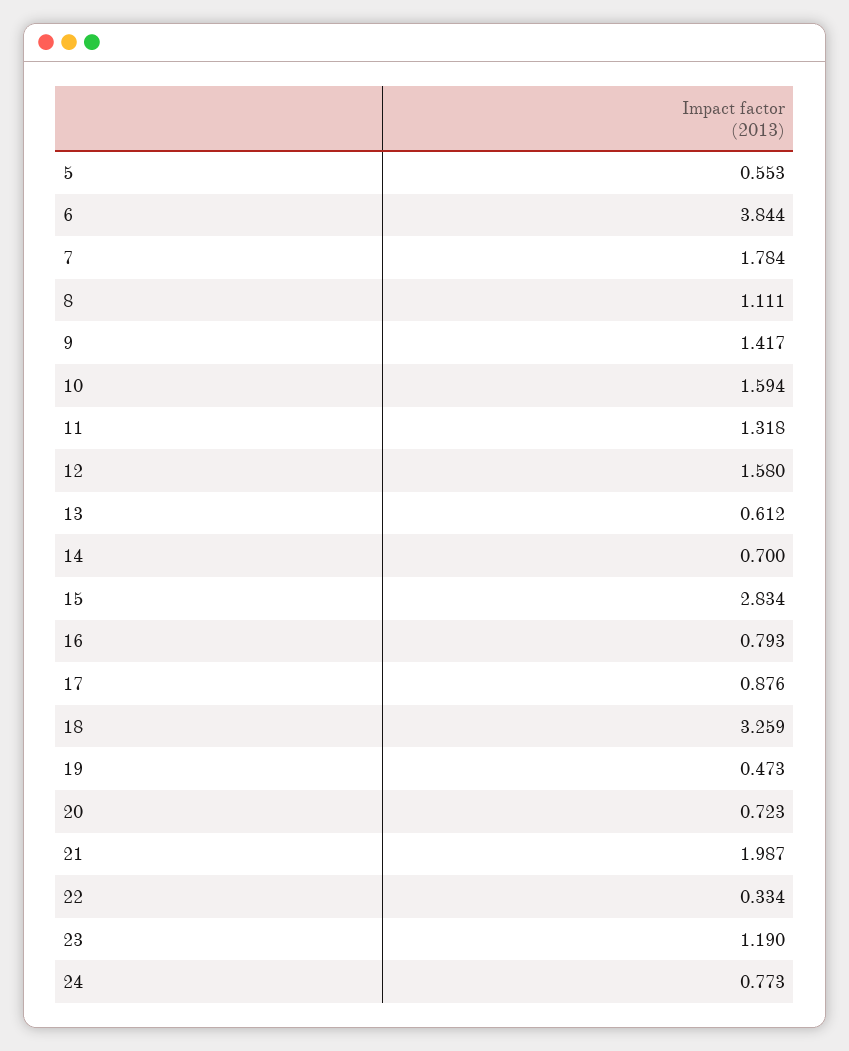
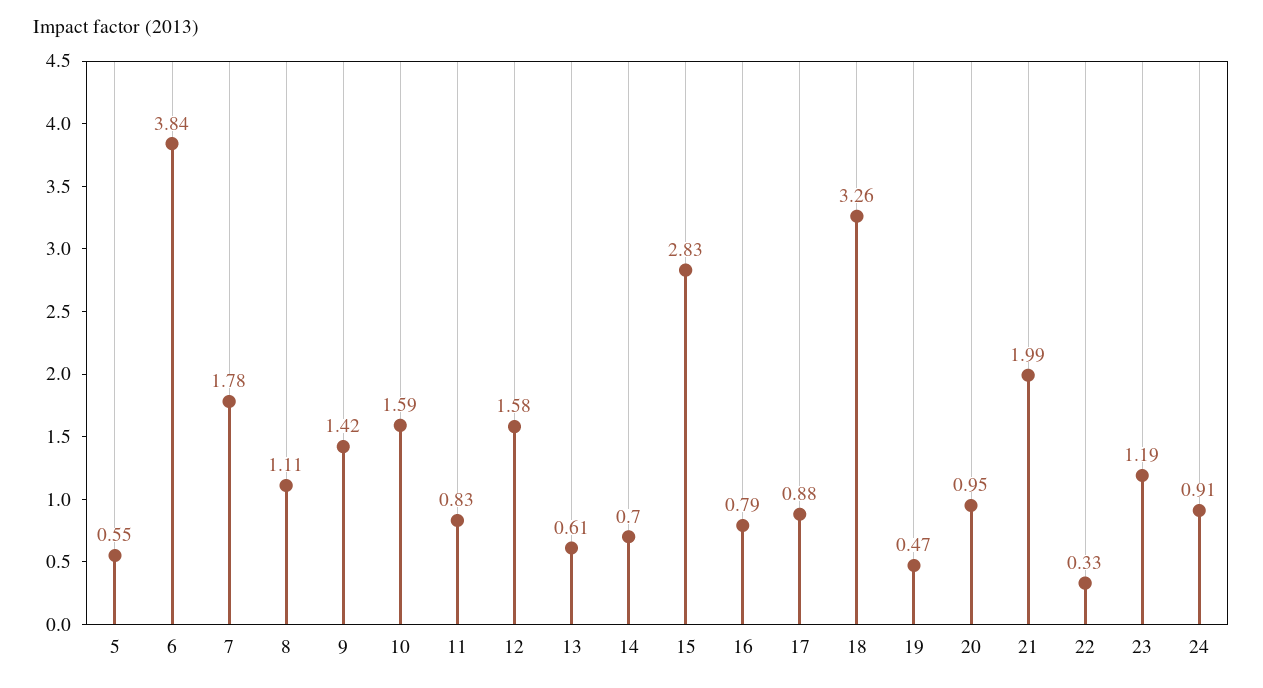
11: 1.318 -> 0.83
20: 0.723 -> 0.95
24: 0.773 -> 0.91

